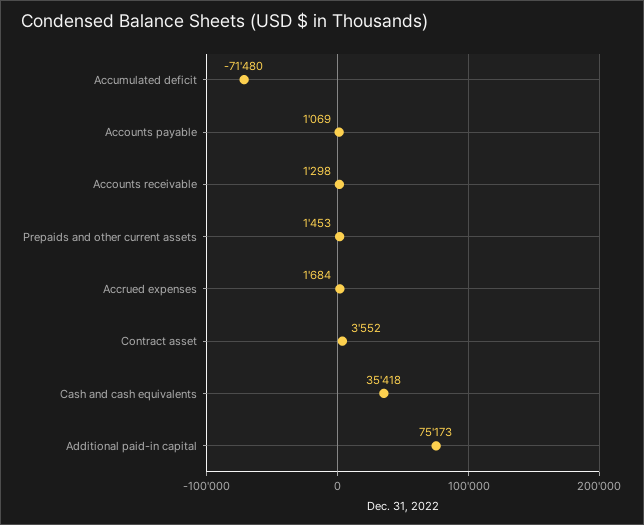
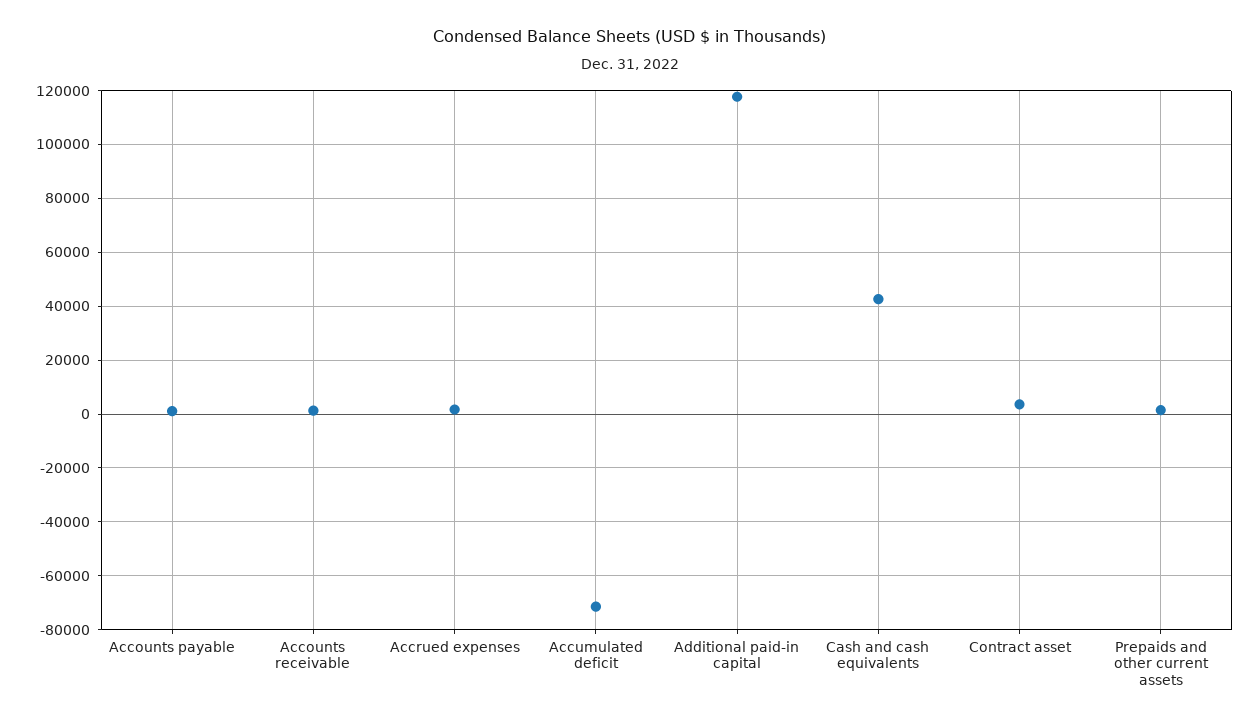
Cash and cash equivalents: 35418 -> 42500
Additional paid-in capital: 75173 -> 117500

